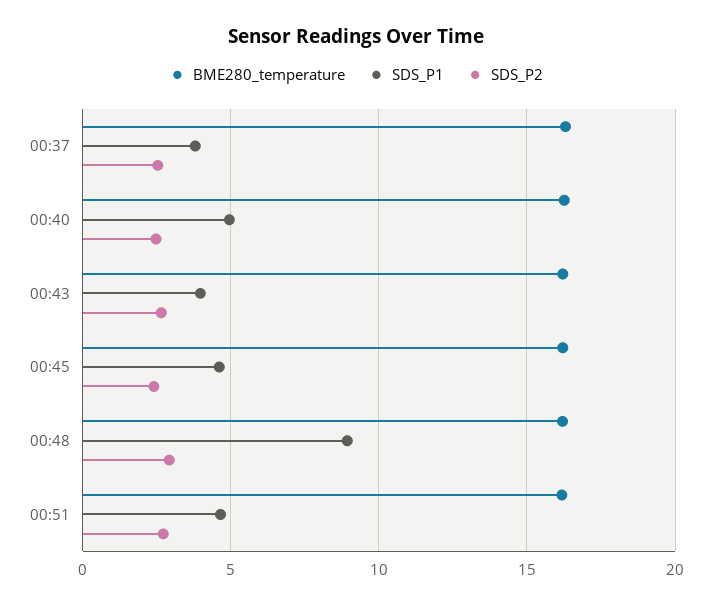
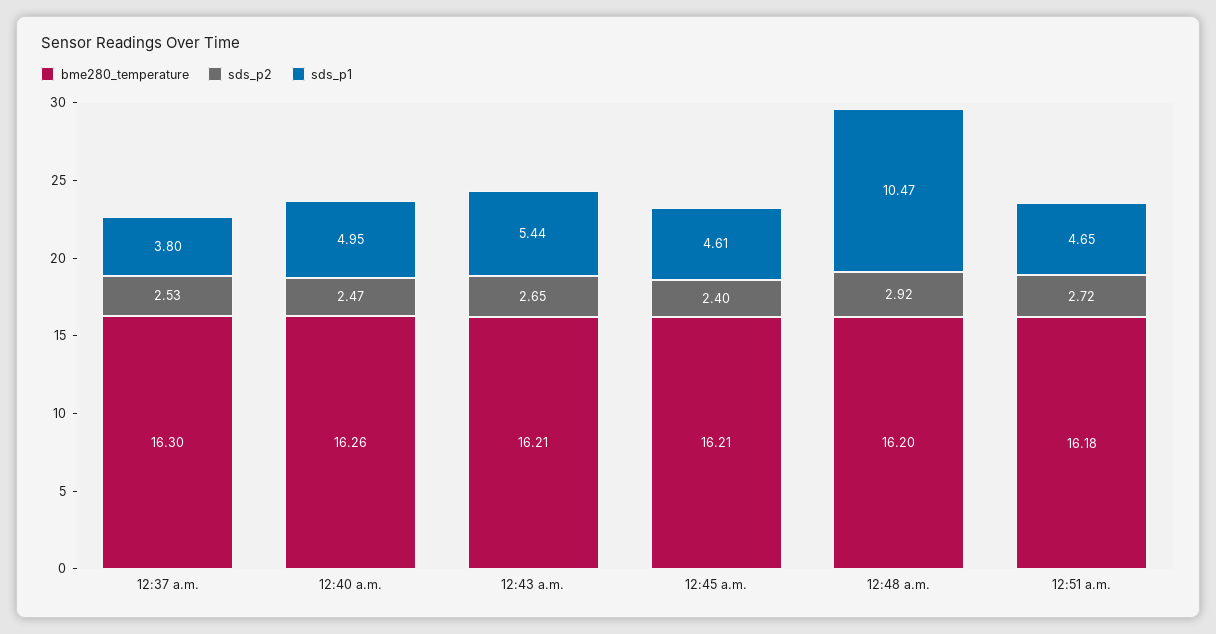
SDS_P1, 00:43: 4 -> 5.44
SDS_P1, 00:48: 9 -> 10.47

